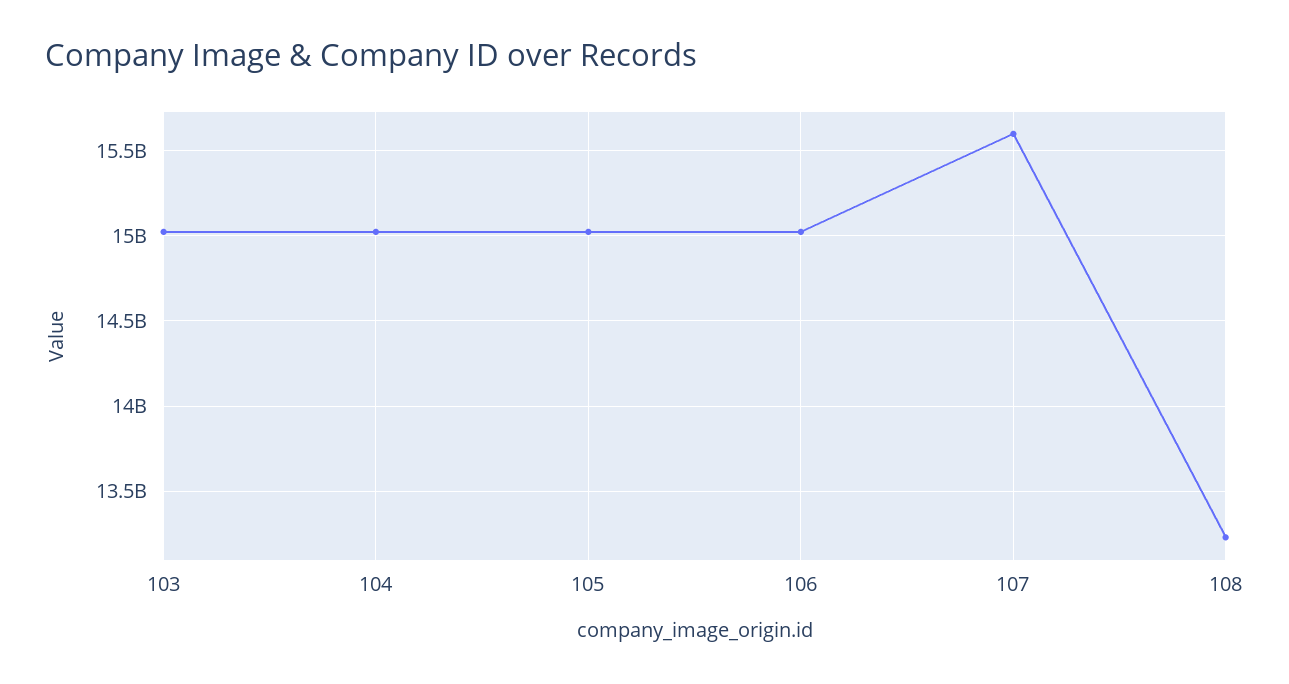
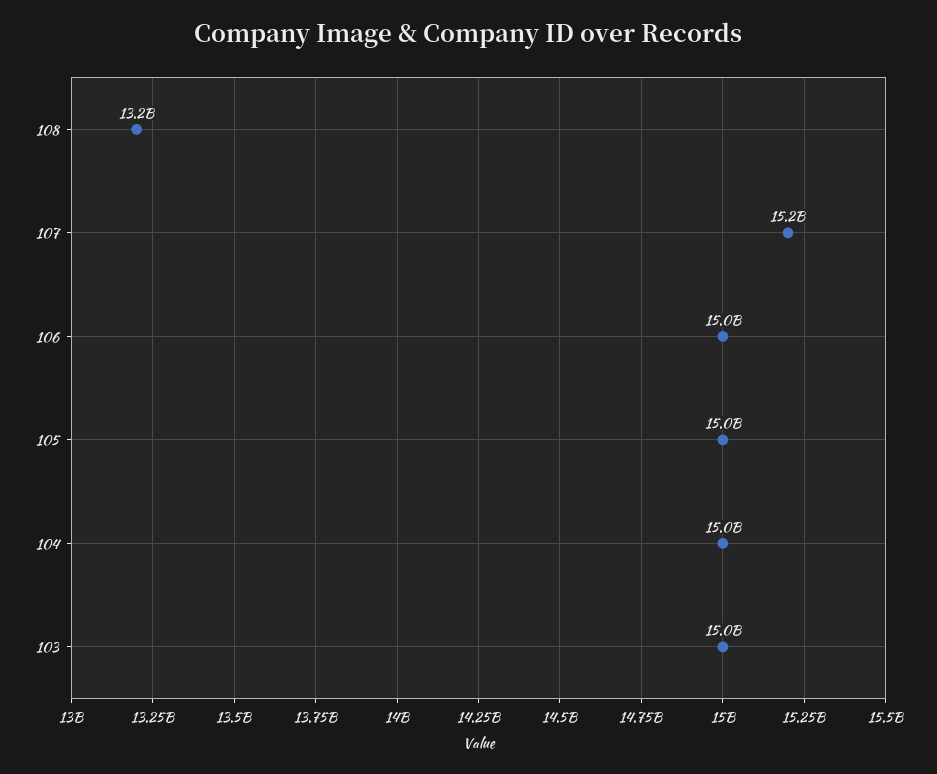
107: 15600000000 -> 15200000000

